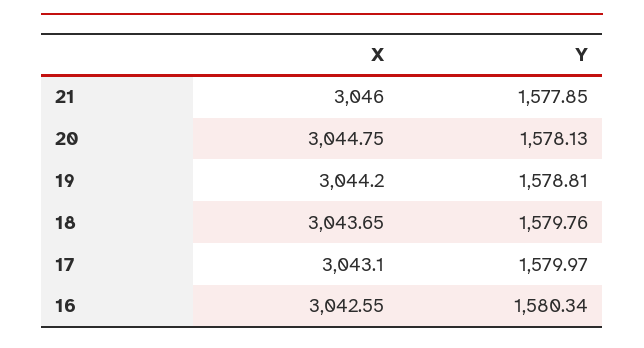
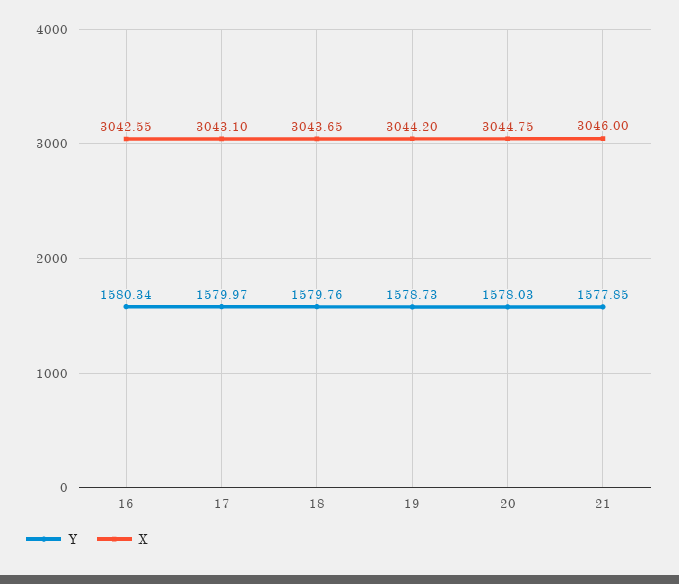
Y, 20: 1578.13 -> 1578.03
Y, 19: 1578.81 -> 1578.73

